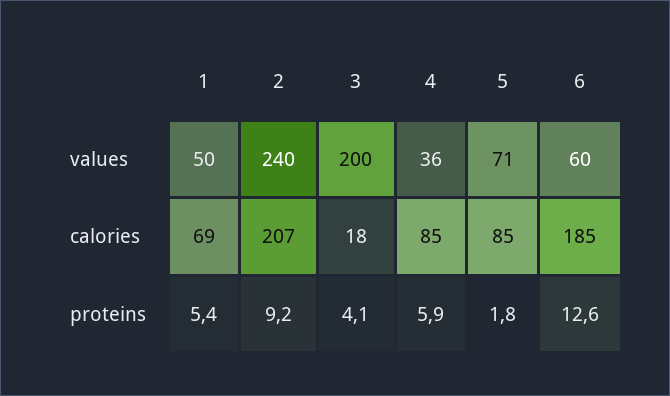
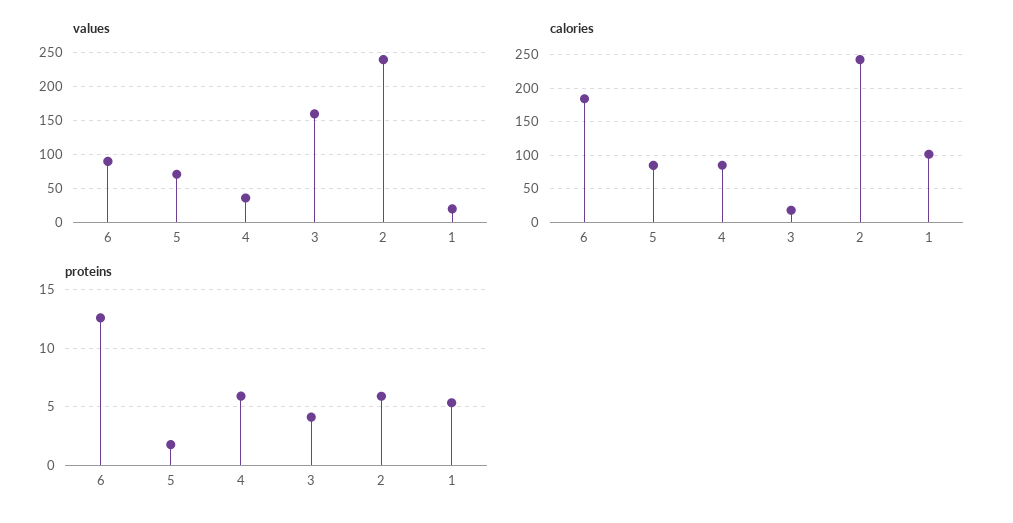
values, 1: 50 -> 20
values, 3: 200 -> 160
values, 6: 60 -> 90
calories, 1: 69 -> 100
calories, 2: 207 -> 240
proteins, 2: 9.2 -> 6

